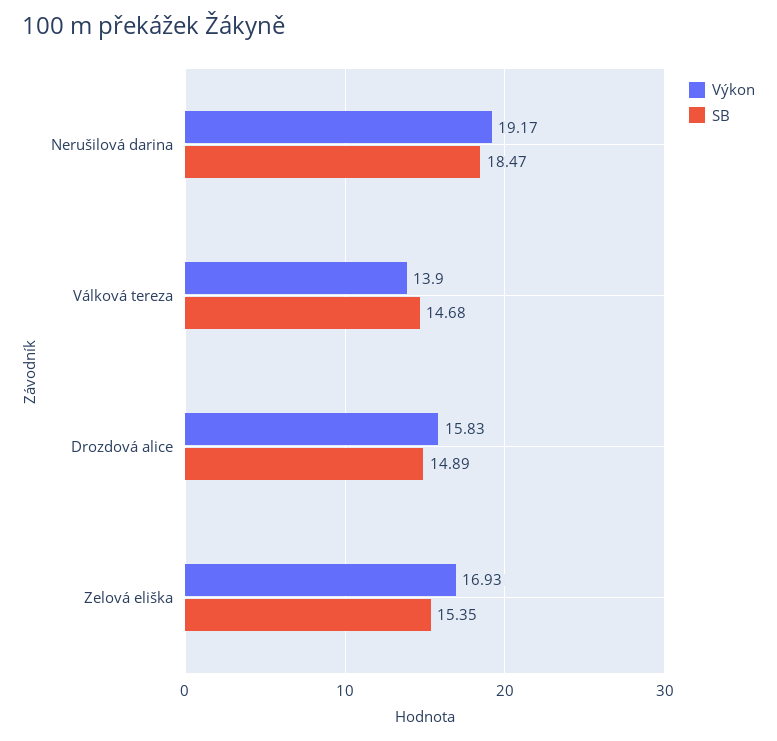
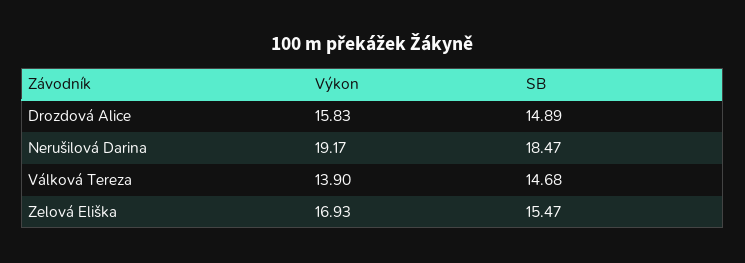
SB, Zelová eliška: 15.35 -> 15.47

